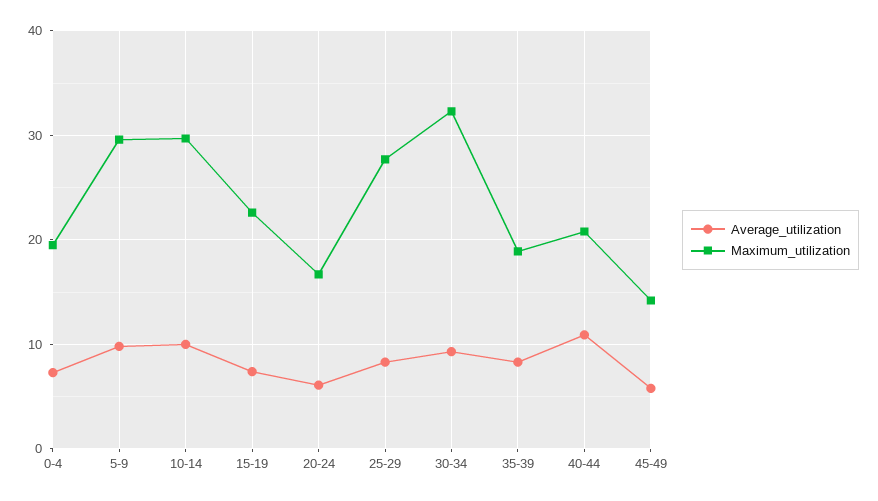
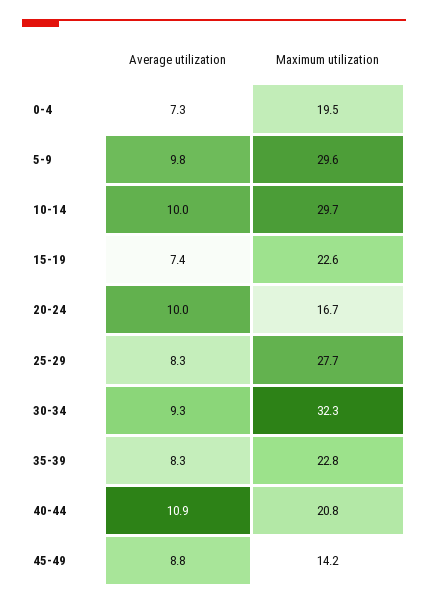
Average_utilization, 20-24: 6 -> 10
Maximum_utilization, 35-39: 19 -> 22.8
Average_utilization, 45-49: 6 -> 8.8

